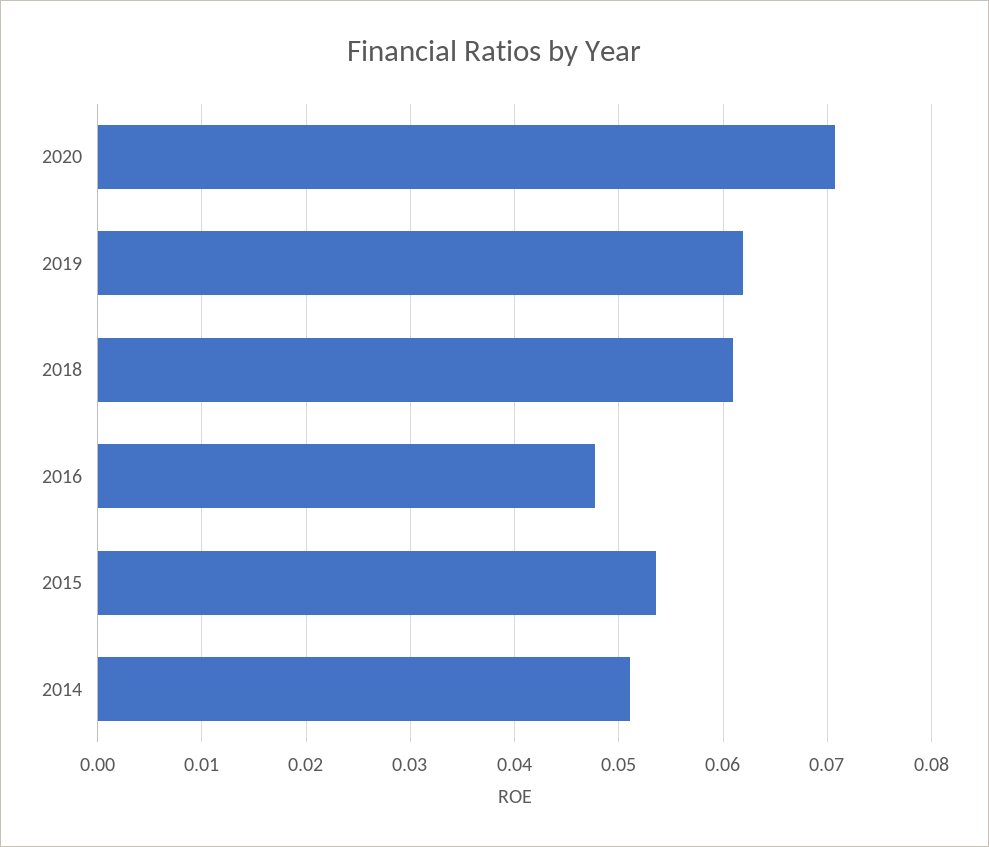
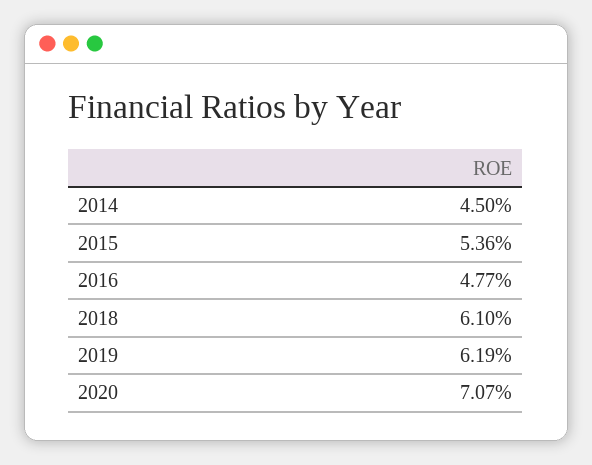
2014: 0.051 -> 0.045

